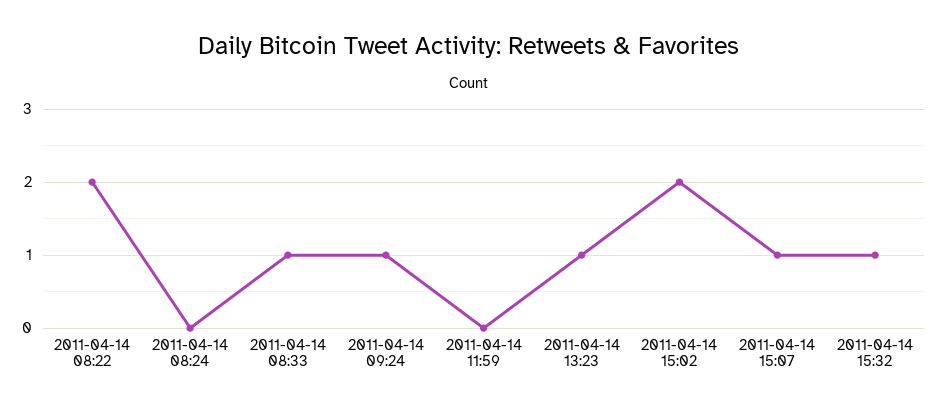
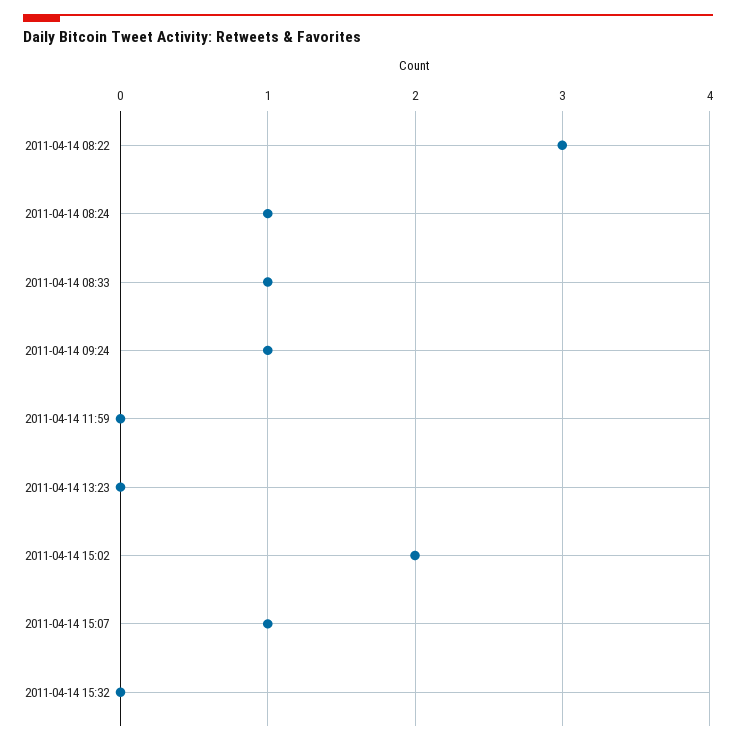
2011-04-14 08:22: 2 -> 3
2011-04-14 08:24: 0 -> 1
2011-04-14 13:23: 1 -> 0
2011-04-14 15:32: 1 -> 0

